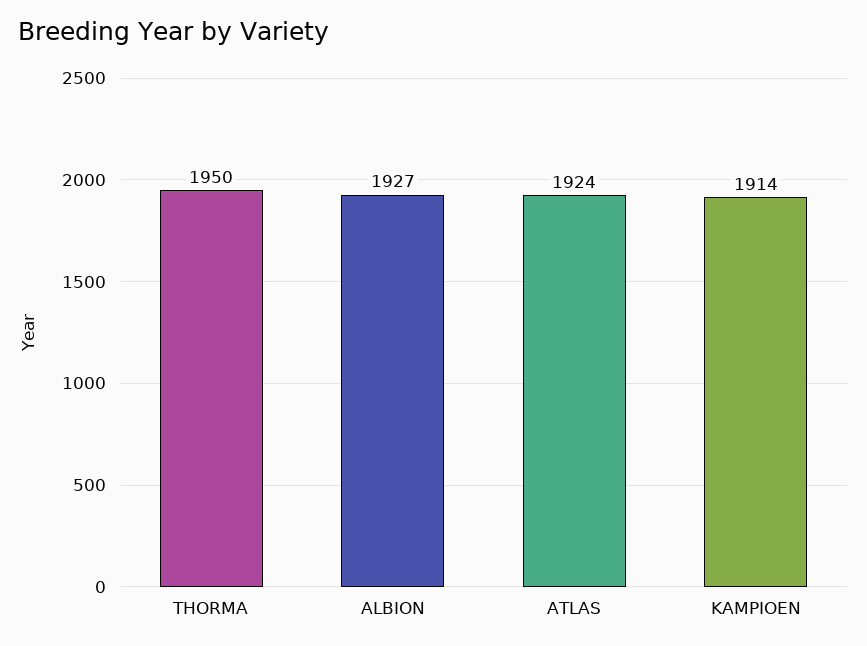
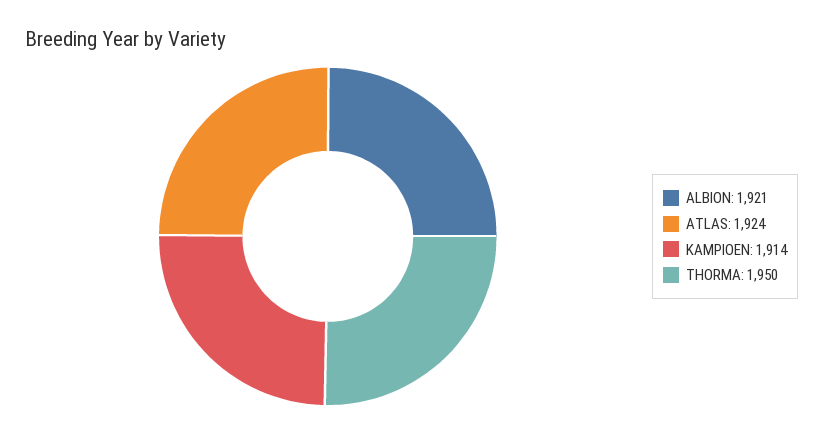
ALBION: 1927 -> 1921

